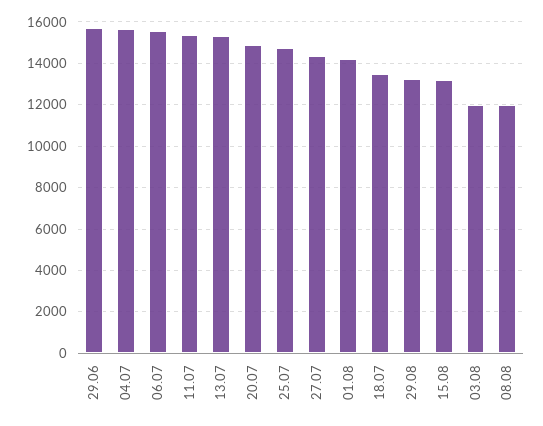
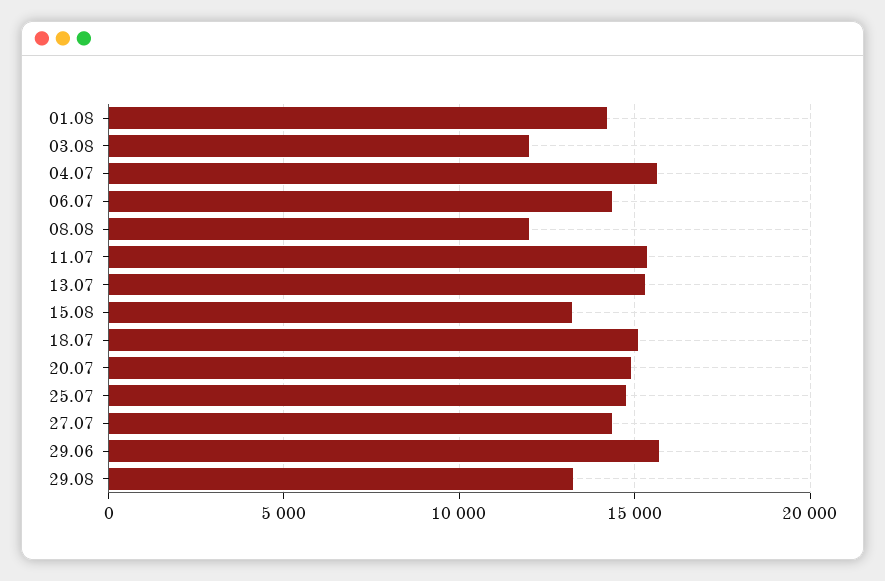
06.07: 15500 -> 14500
18.07: 13500 -> 15000

